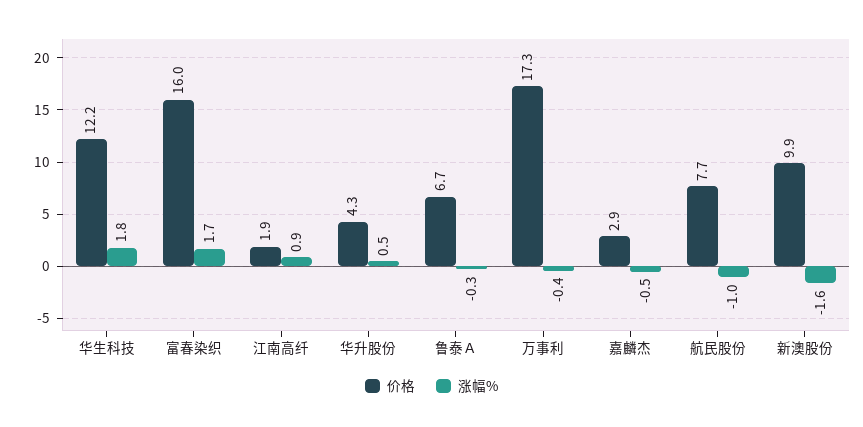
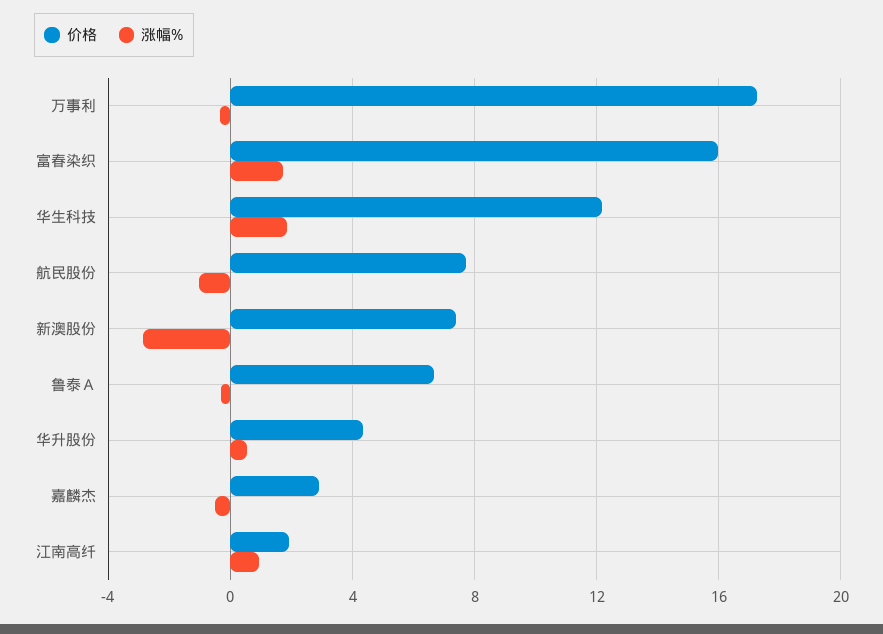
价格, 新澳股份: 9.9 -> 7.5
涨幅%, 新澳股份: -1.6 -> -3

